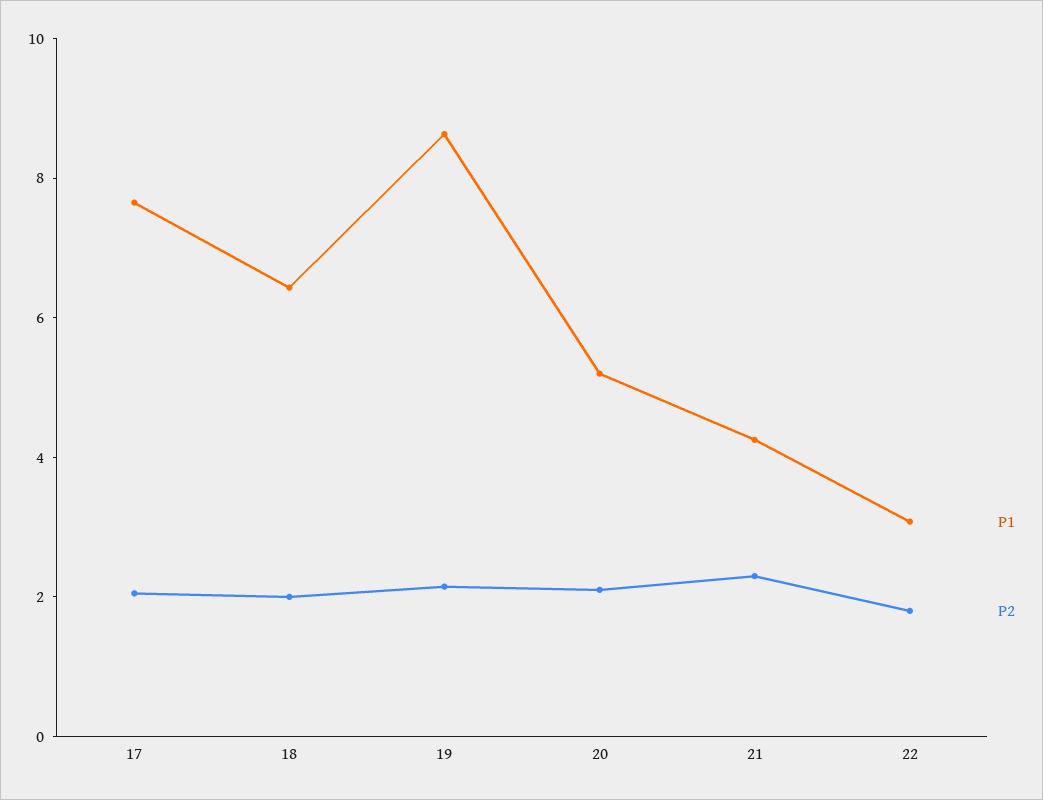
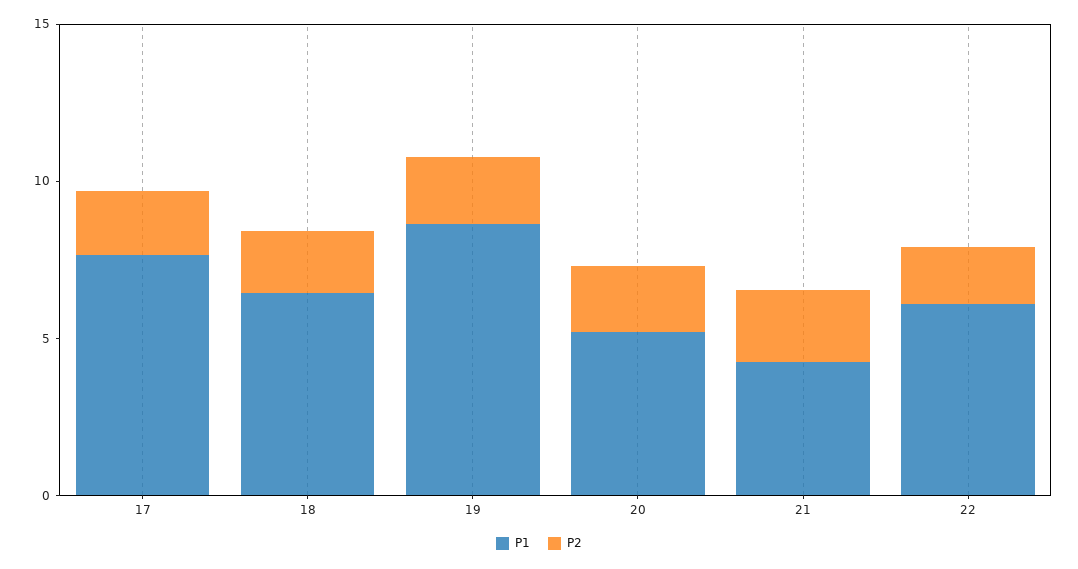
P1, 22: 3 -> 6

